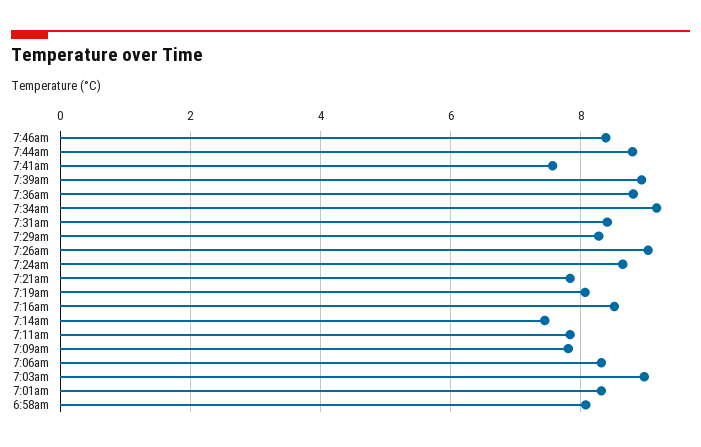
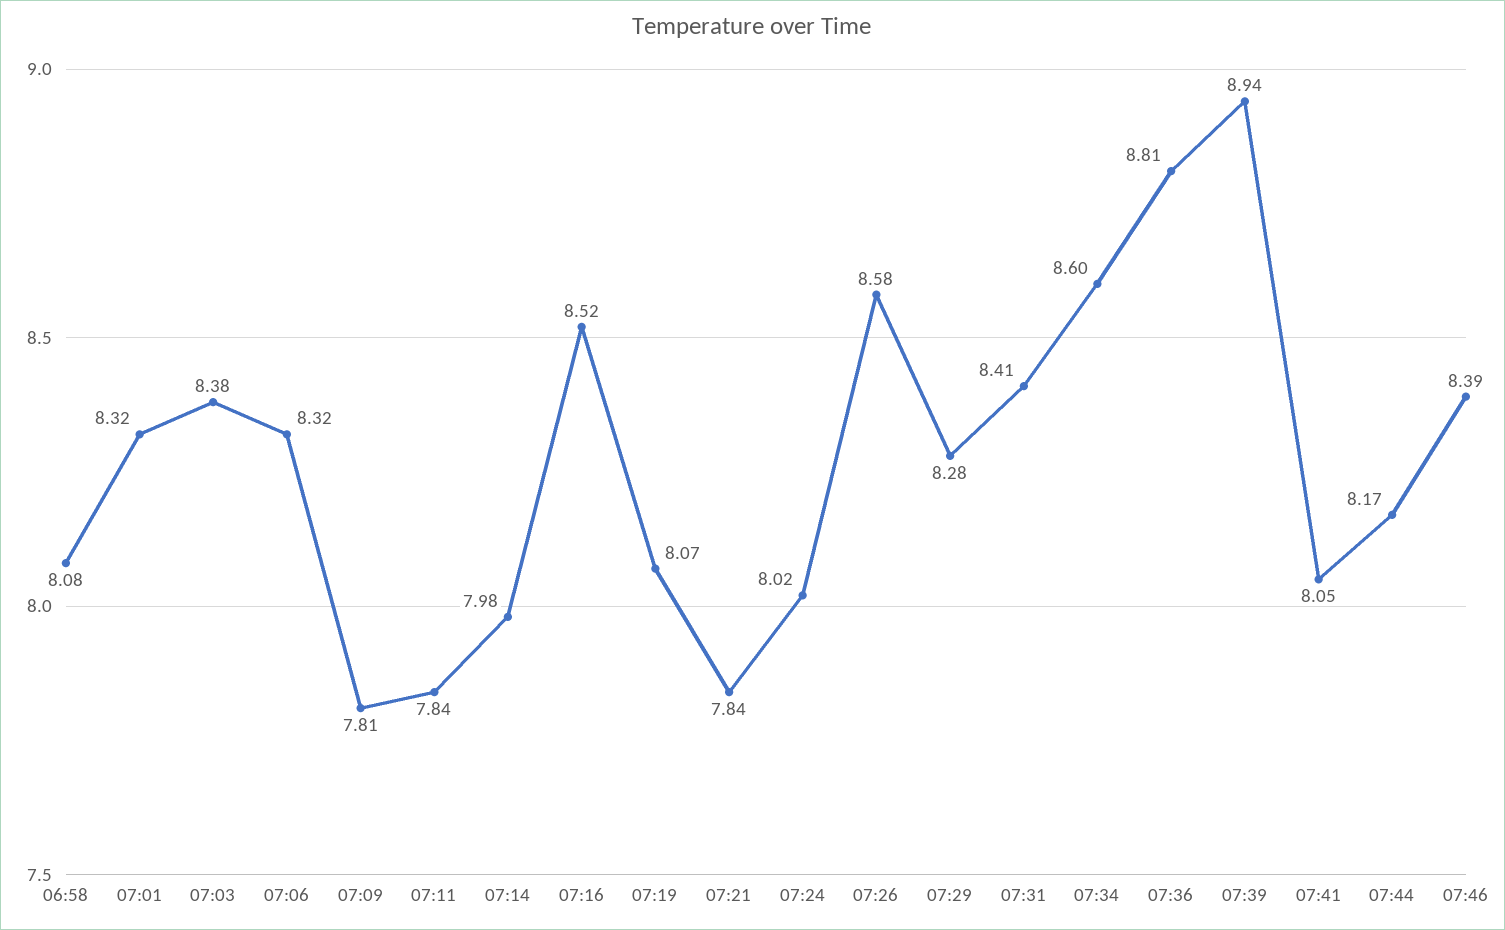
7:44am: 8.8 -> 8.17
7:41am: 7.6 -> 8.05
7:34am: 9.2 -> 8.6
7:26am: 9 -> 8.58
7:24am: 8.6 -> 8.02
7:14am: 7.4 -> 7.98
7:03am: 9 -> 8.38

